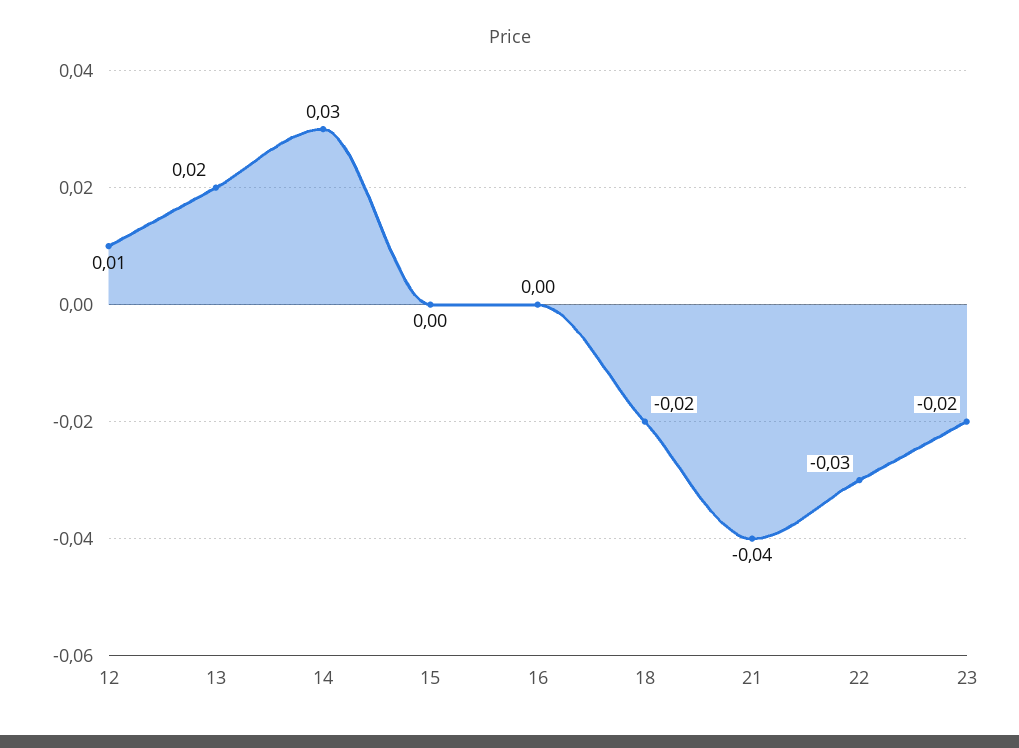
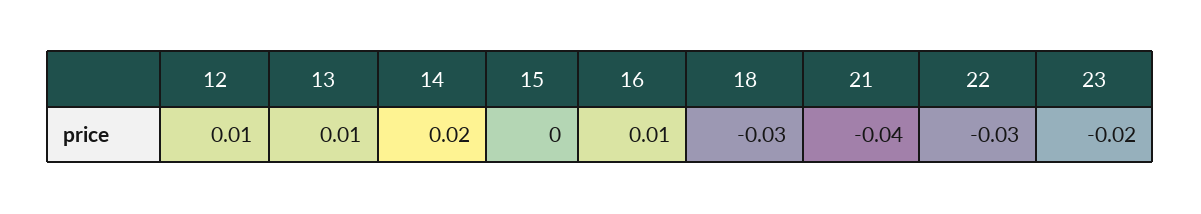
13: 0.02 -> 0.01
14: 0.03 -> 0.02
16: 0 -> 0.01
18: -0.02 -> -0.03

